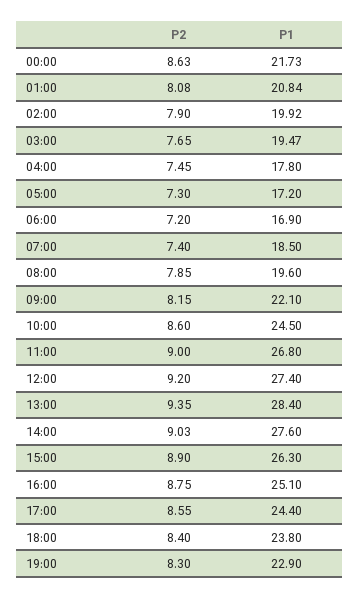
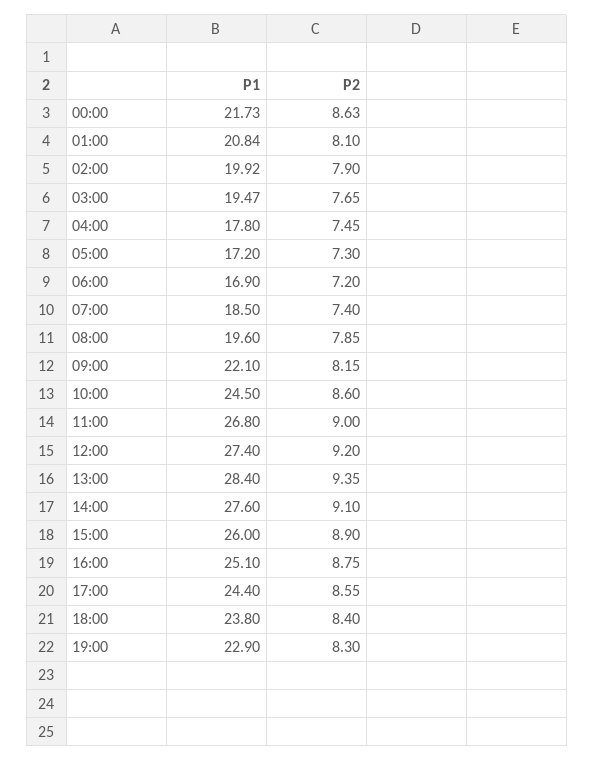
P2, 01:00: 8.08 -> 8.1
P2, 14:00: 9.03 -> 9.1
P1, 15:00: 26.3 -> 26

